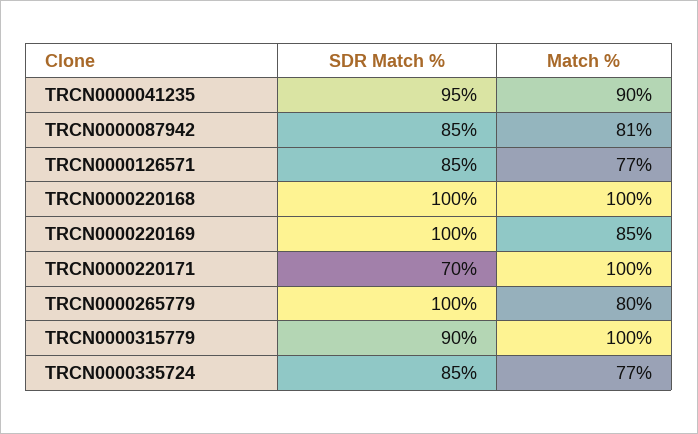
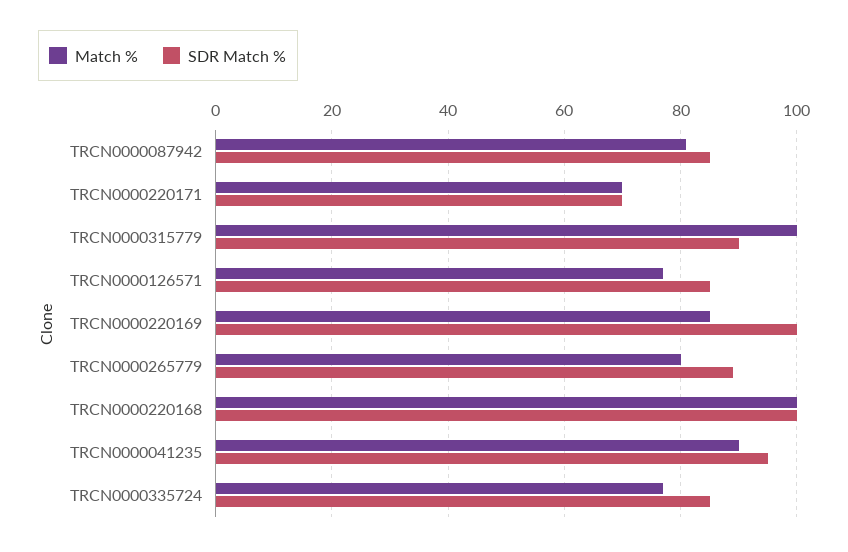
Match %, TRCN0000220171: 100 -> 70
SDR Match %, TRCN0000265779: 100 -> 90

